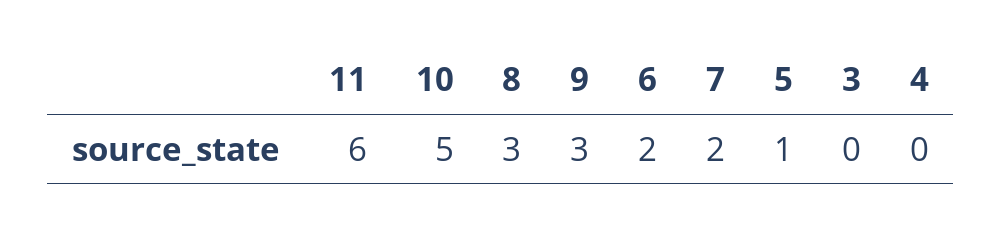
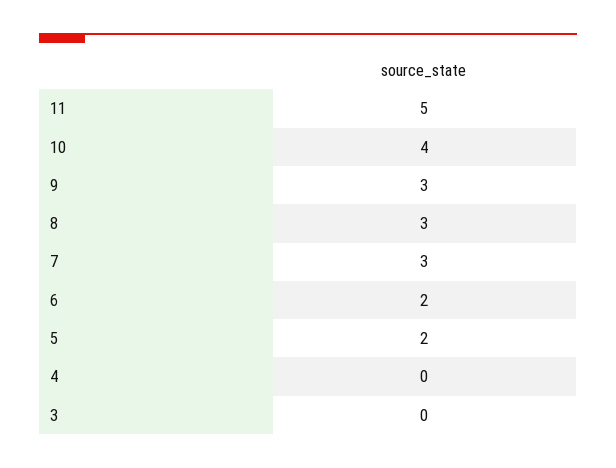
11: 6 -> 5
10: 5 -> 4
7: 2 -> 3
5: 1 -> 2

